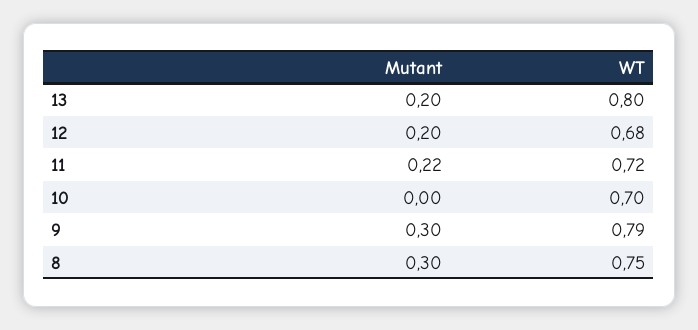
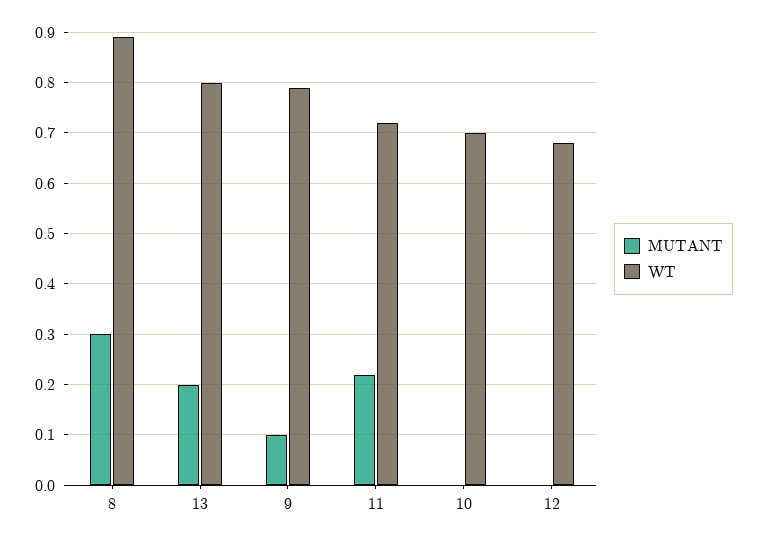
Mutant, 12: 0.2 -> 0
Mutant, 9: 0.3 -> 0.1
WT, 8: 0.75 -> 0.9

